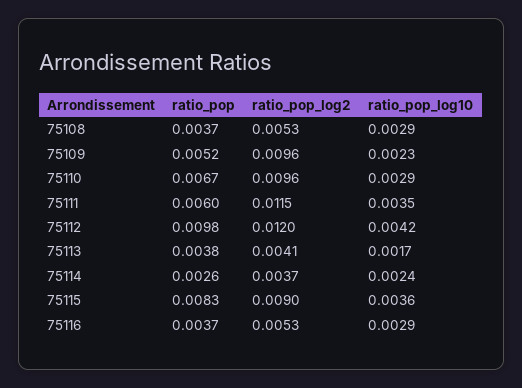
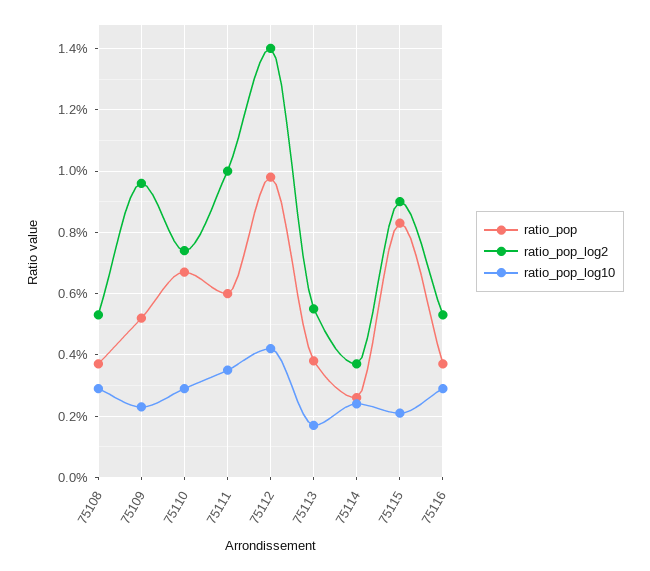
ratio_pop_log2, 75110: 0.0096 -> 0.0075
ratio_pop_log2, 75111: 0.0115 -> 0.01
ratio_pop_log2, 75112: 0.012 -> 0.014
ratio_pop_log2, 75113: 0.0041 -> 0.0055
ratio_pop_log10, 75115: 0.0036 -> 0.002

